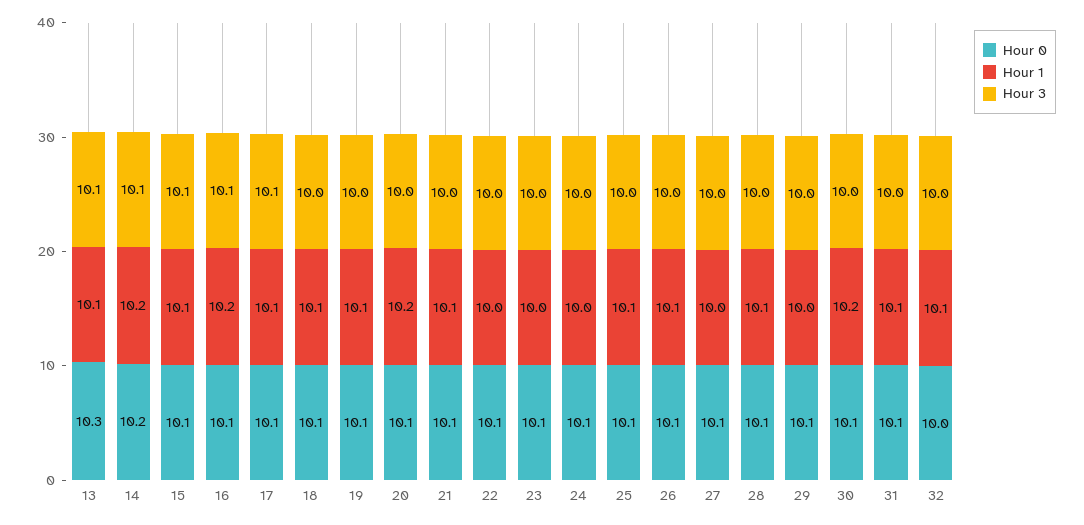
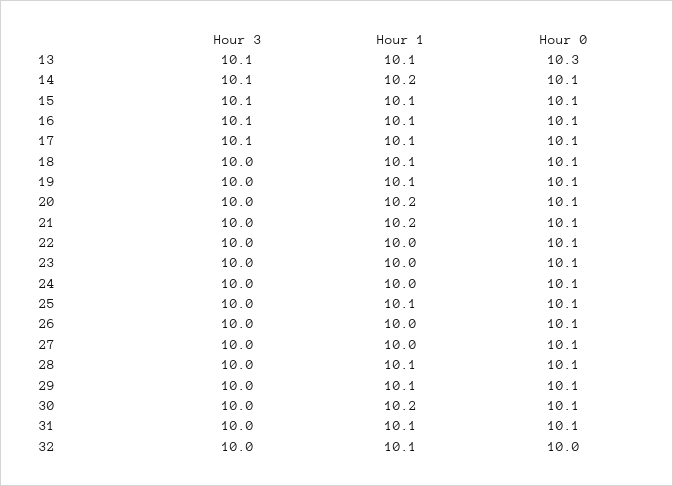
Hour 0, 14: 10.2 -> 10.1
Hour 1, 16: 10.2 -> 10.1
Hour 1, 21: 10.1 -> 10.2
Hour 1, 26: 10.1 -> 10
Hour 1, 29: 10 -> 10.1

